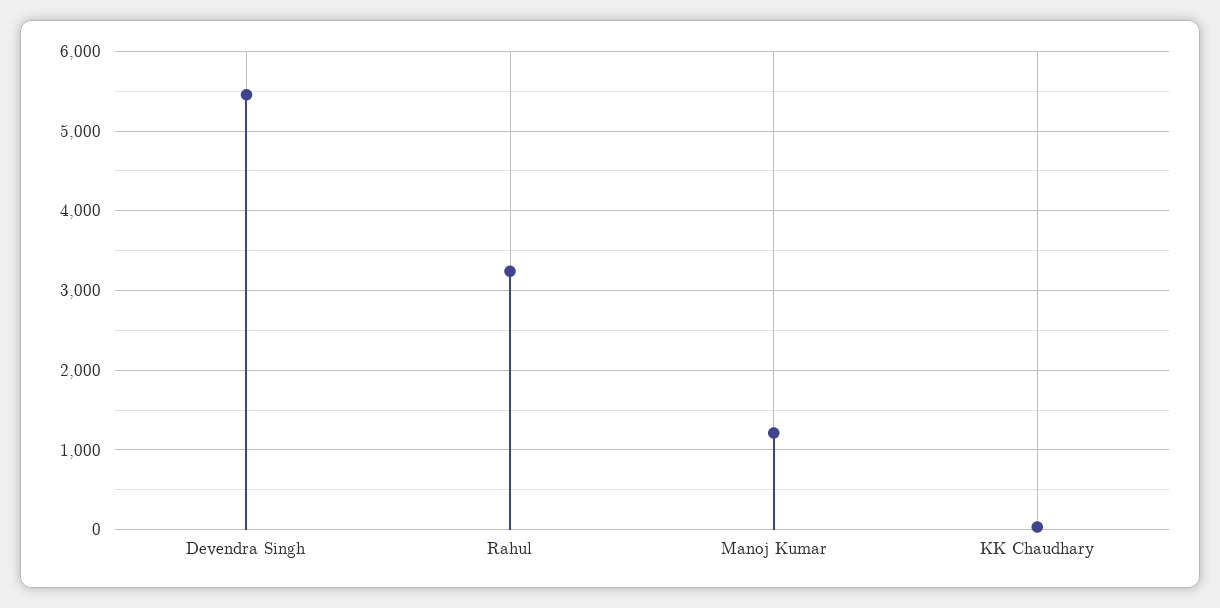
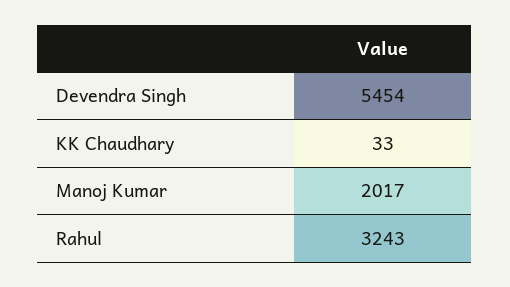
Manoj Kumar: 1200 -> 2017

